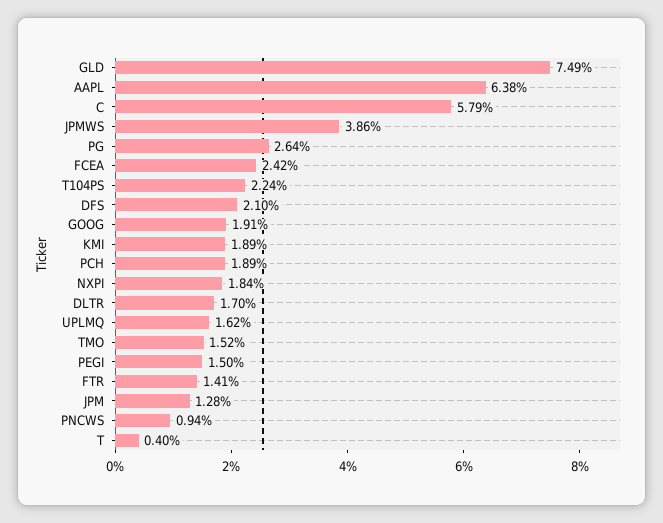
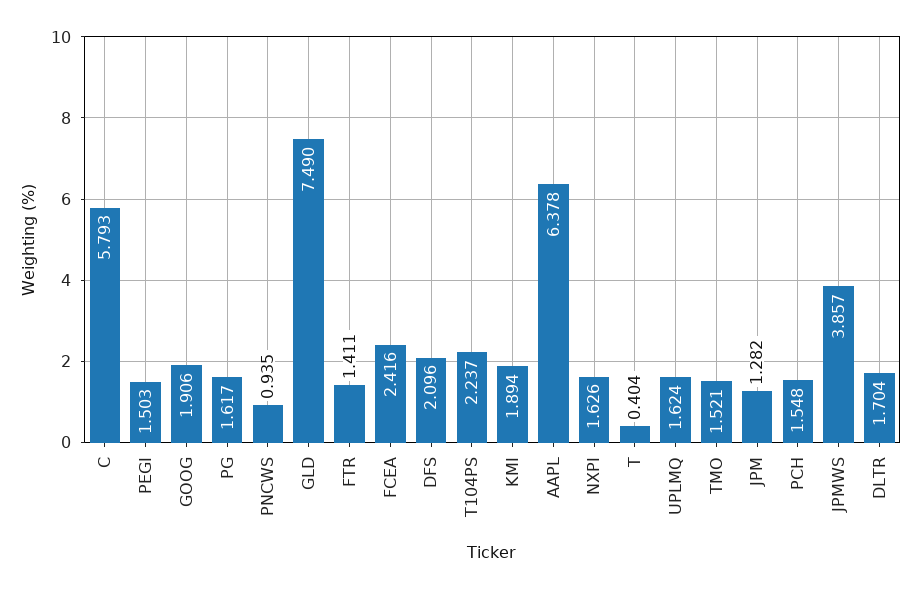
PG: 2.64 -> 1.617
PCH: 1.89 -> 1.548
NXPI: 1.84 -> 1.626

